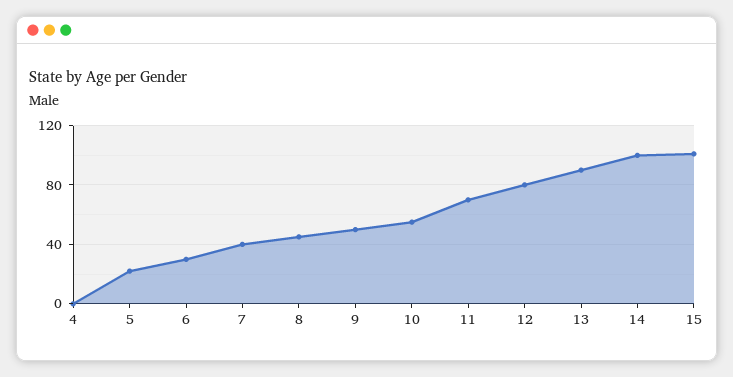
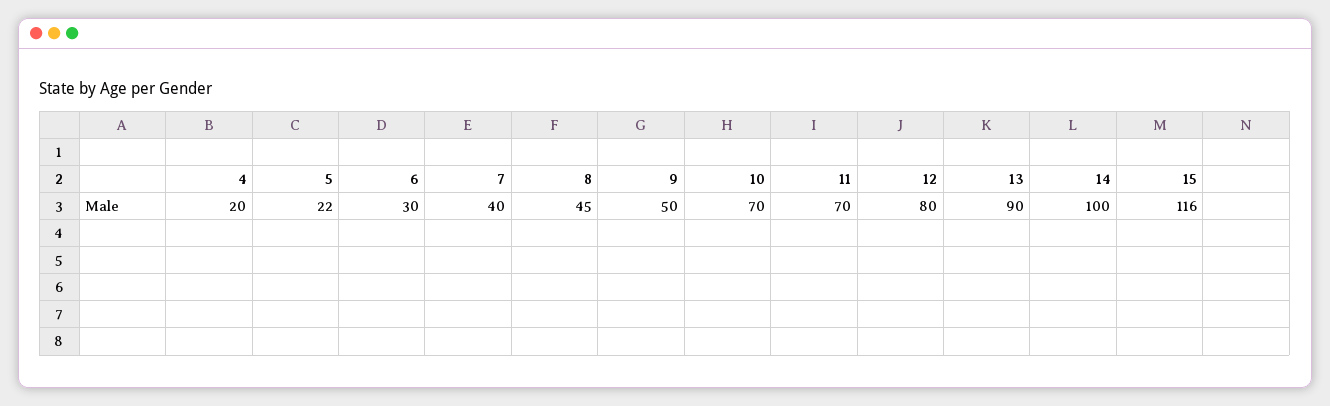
4: 0 -> 20
10: 55 -> 70
15: 100 -> 116

